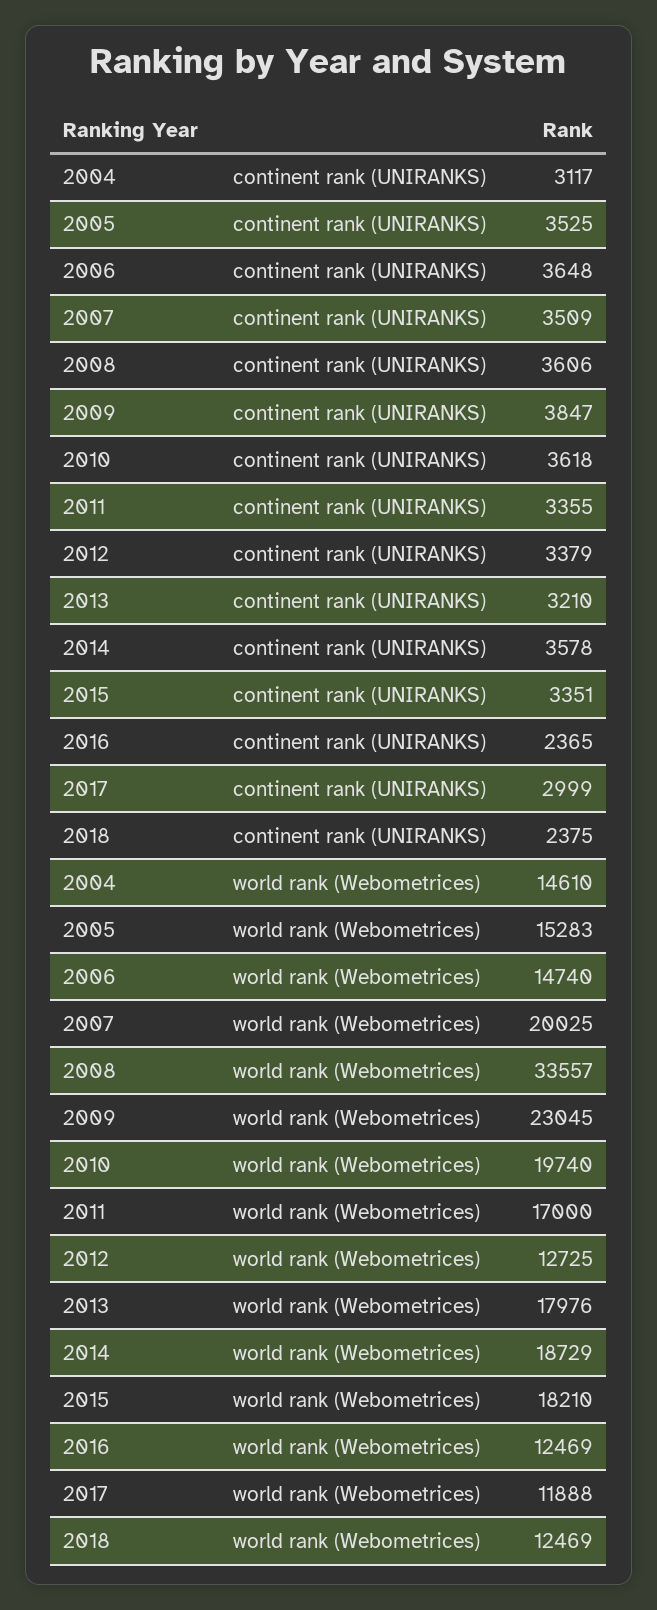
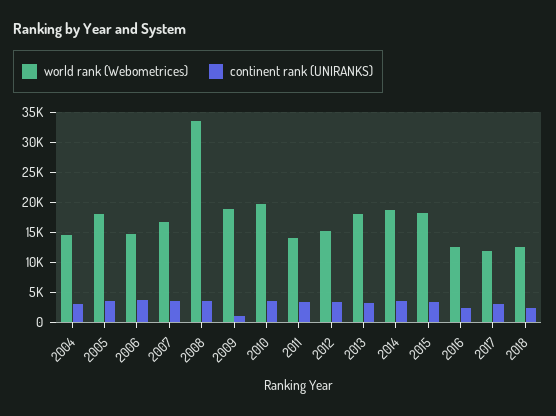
continent rank (UNIRANKS), 2009: 3847 -> 1000
world rank (Webometrices), 2005: 15283 -> 18000
world rank (Webometrices), 2007: 20025 -> 17000
world rank (Webometrices), 2009: 23045 -> 19000
world rank (Webometrices), 2011: 17000 -> 14000
world rank (Webometrices), 2012: 12725 -> 15000

